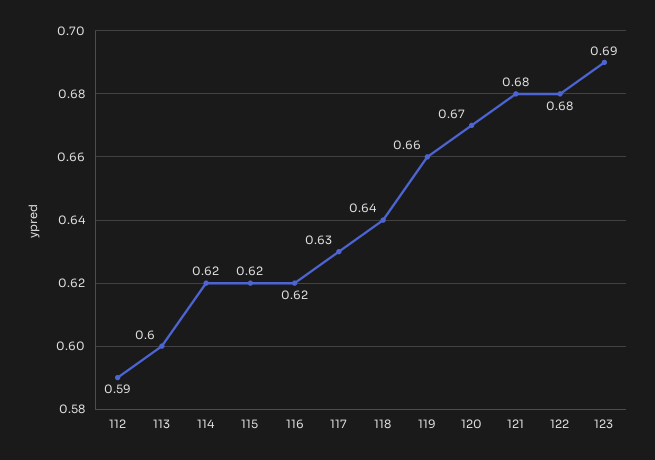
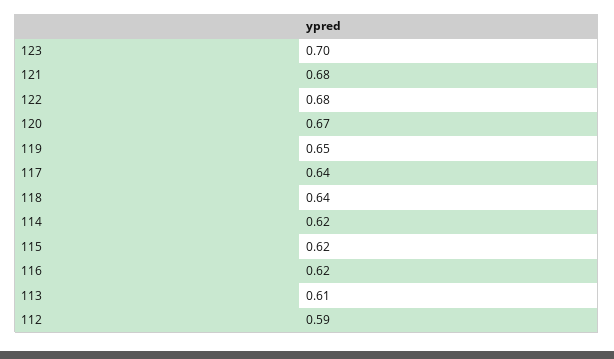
113: 0.6 -> 0.61
117: 0.63 -> 0.64
119: 0.66 -> 0.65
123: 0.69 -> 0.7

